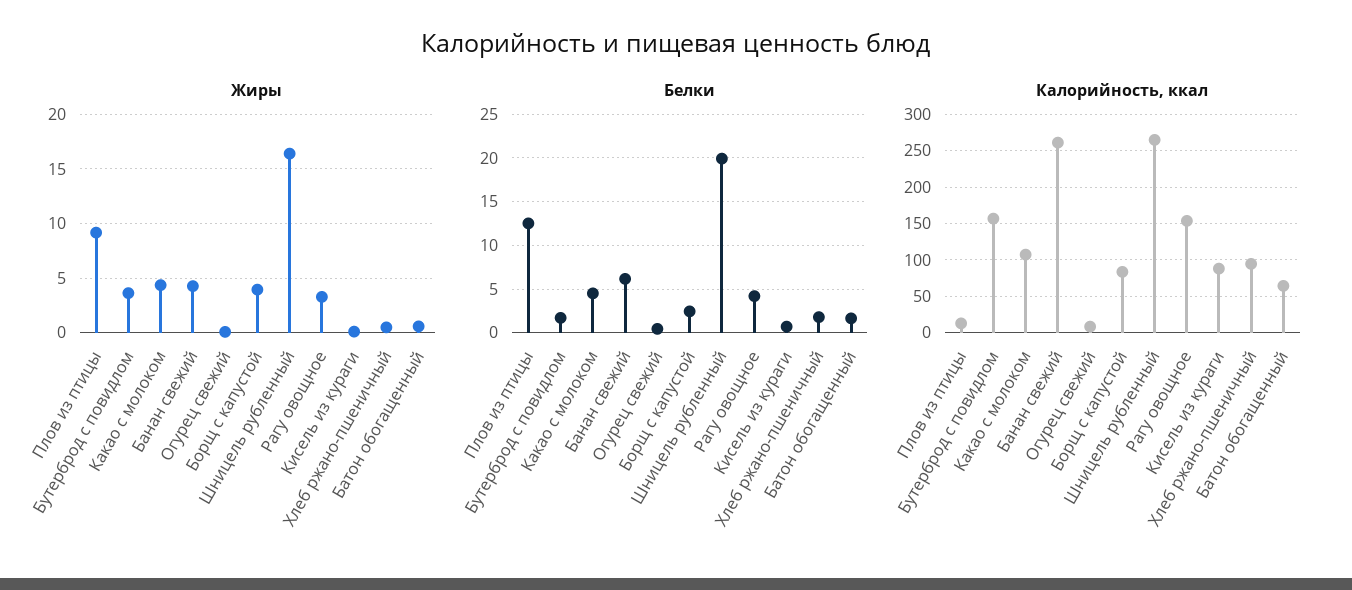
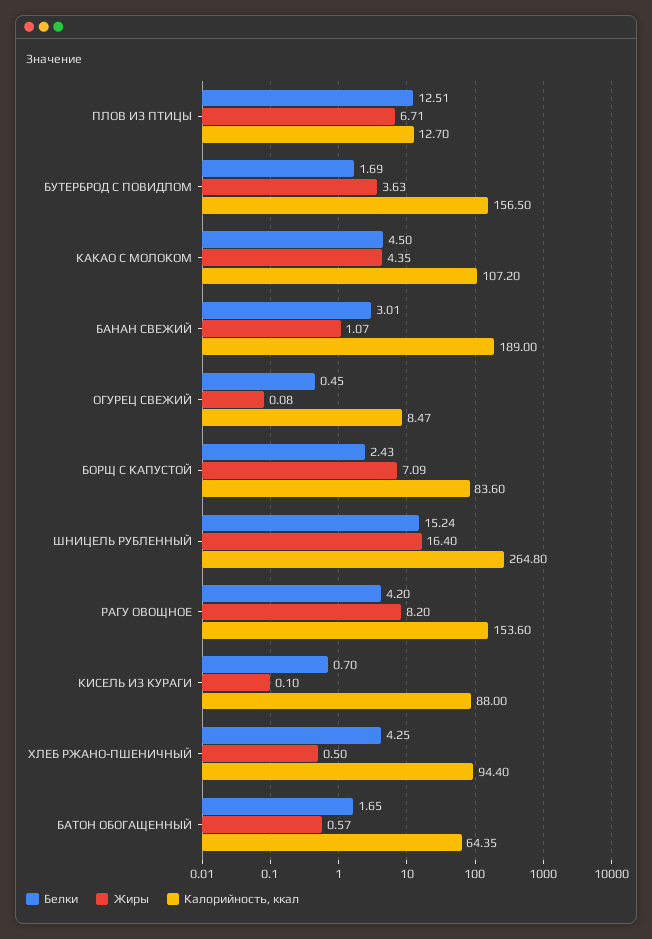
Жиры, Плов из птицы: 9 -> 6.71
Жиры, Банан свежий: 4 -> 1.07
Жиры, Борщ с капустой: 4 -> 7.09
Жиры, Рагу овощное: 3 -> 8.2
Белки, Банан свежий: 6 -> 3.01
Белки, Шницель рубленный: 20 -> 15.24
Белки, Хлеб ржано-пшеничный: 2 -> 4.25
Калорийность, ккал, Банан свежий: 260 -> 189

